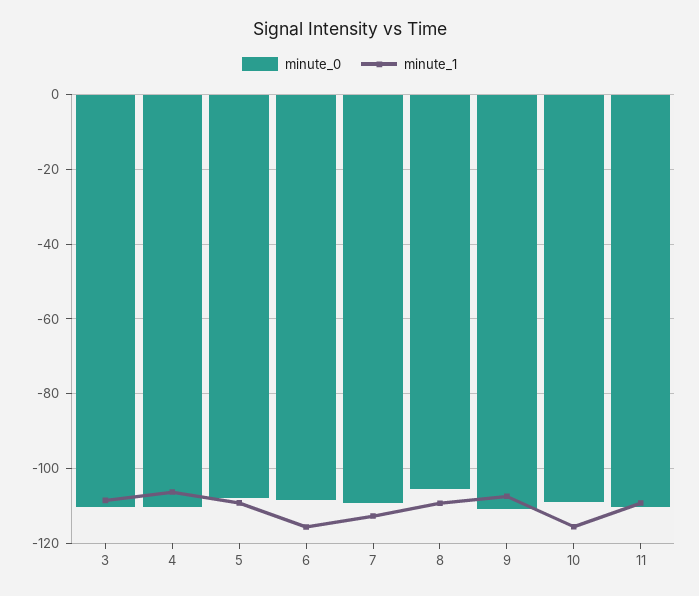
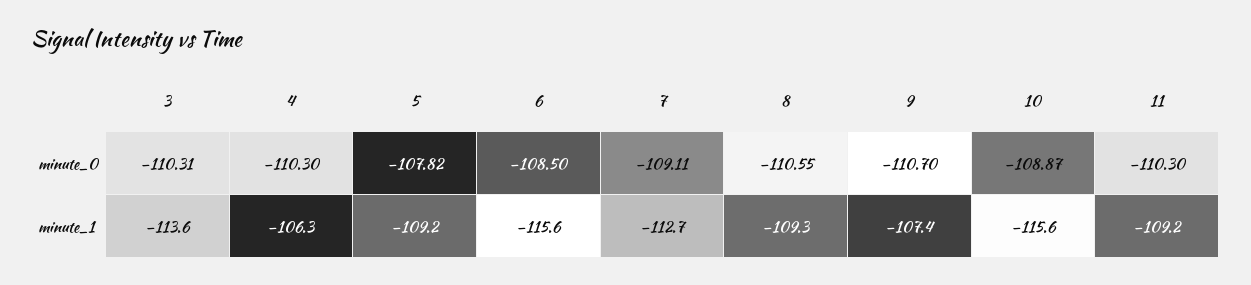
minute_1, 3: -108 -> -113.6
minute_0, 8: -106 -> -110.55

